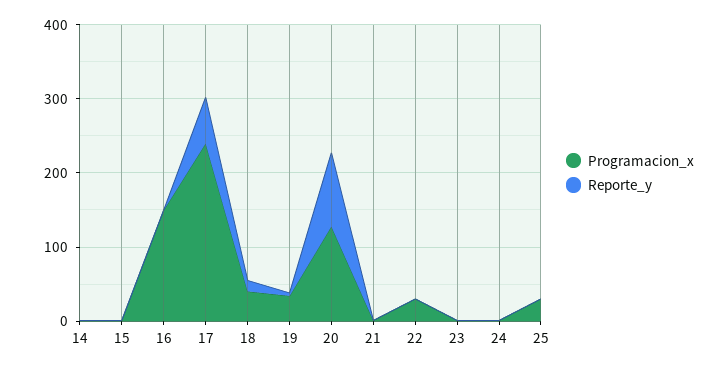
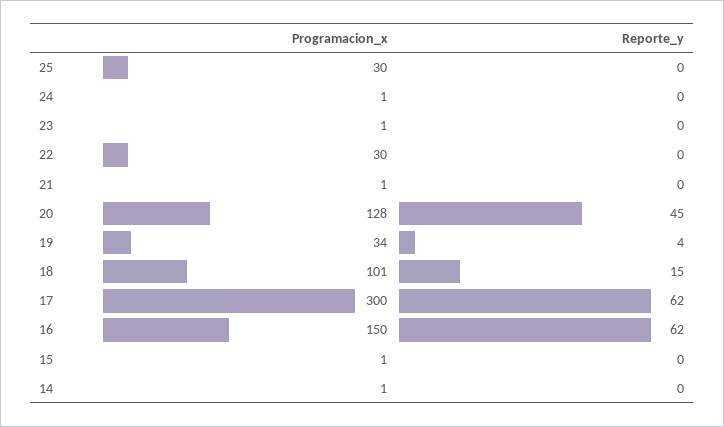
Reporte_y, 16: 0 -> 62
Programacion_x, 17: 240 -> 300
Programacion_x, 18: 40 -> 101
Reporte_y, 20: 100 -> 45

